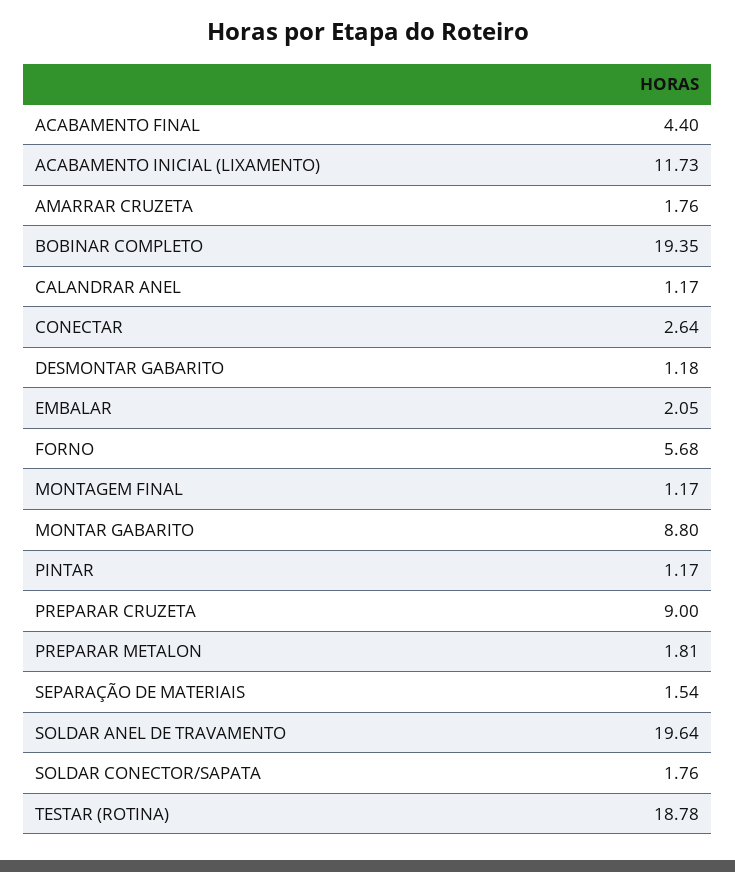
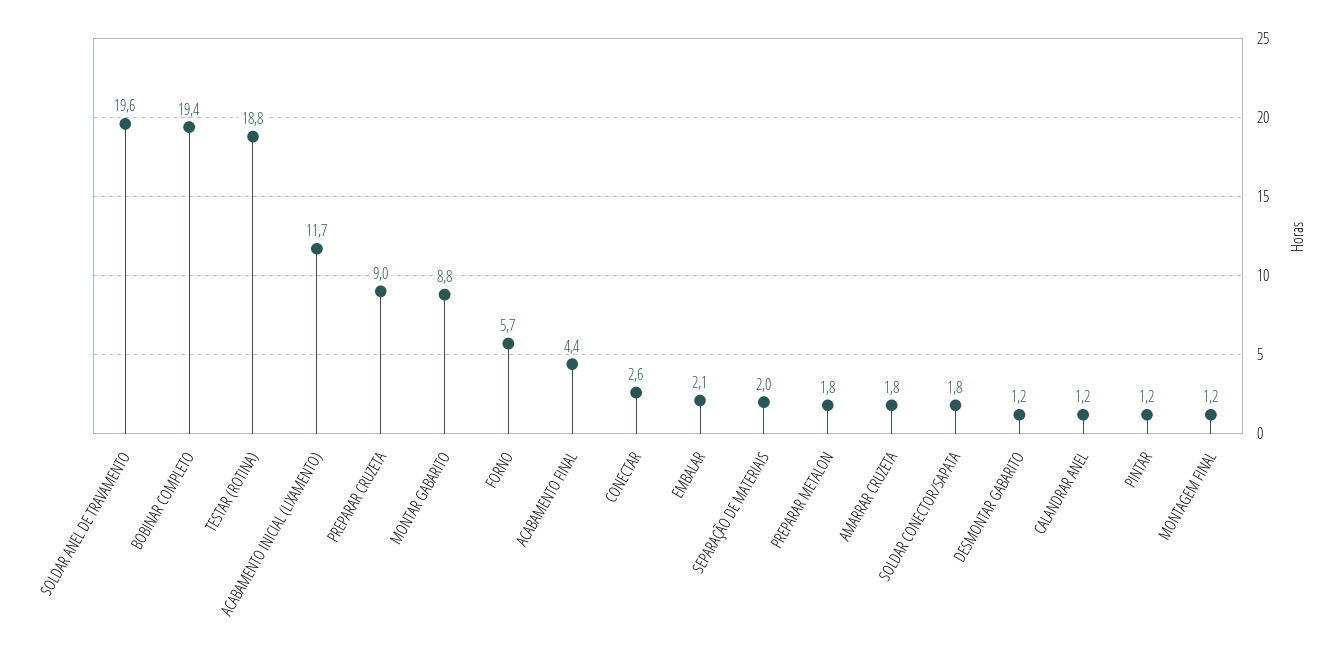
SEPARAÇÃO DE MATERIAIS: 1.54 -> 2

